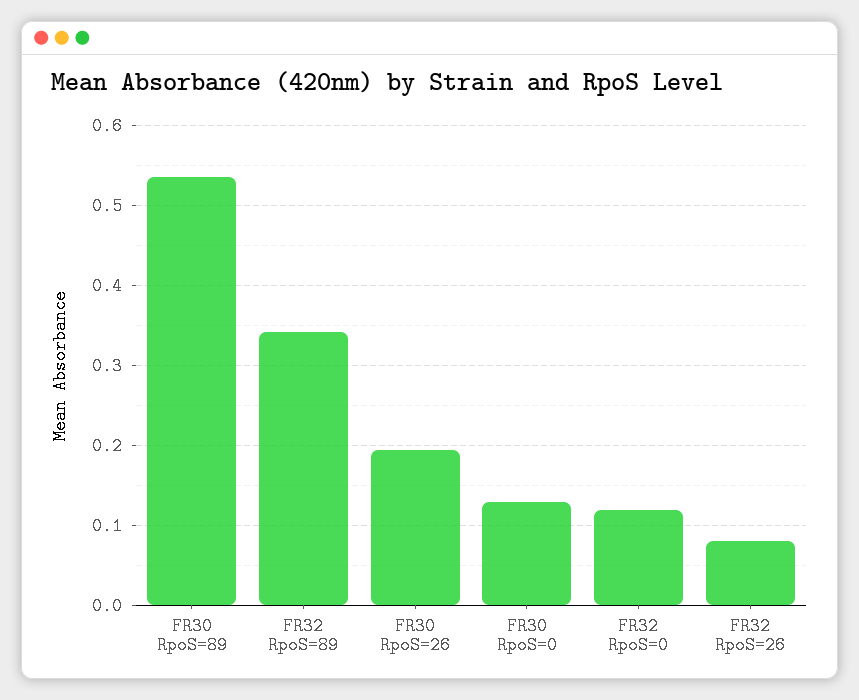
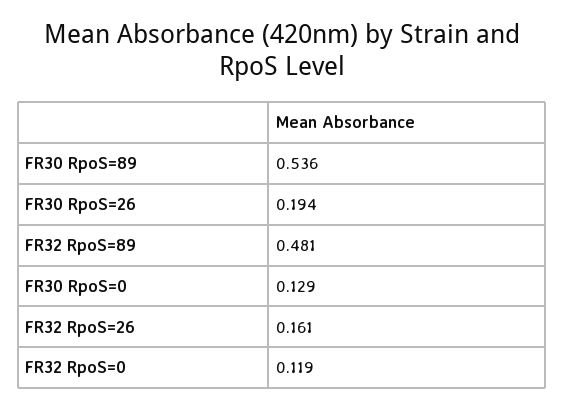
FR32 RpoS=89: 0.34 -> 0.481
FR32 RpoS=26: 0.08 -> 0.161

